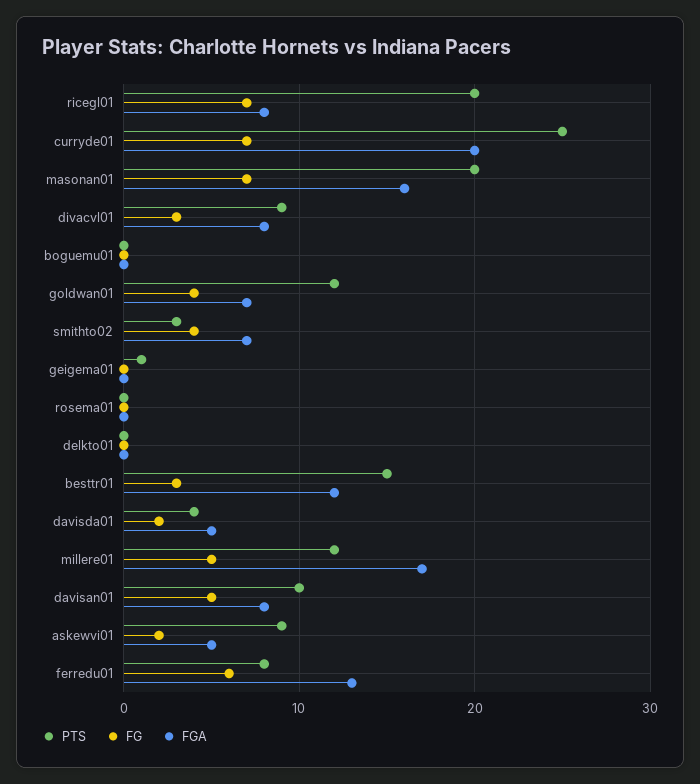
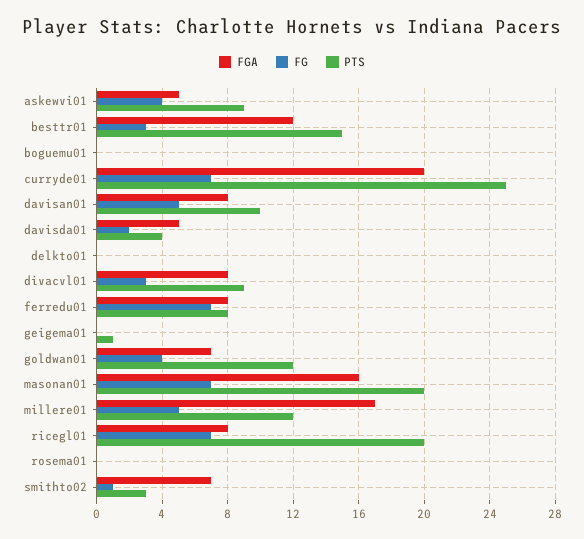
FG, smithto02: 4 -> 1
FG, askewvi01: 2 -> 4
FG, ferredu01: 6 -> 7
FGA, ferredu01: 13 -> 8

